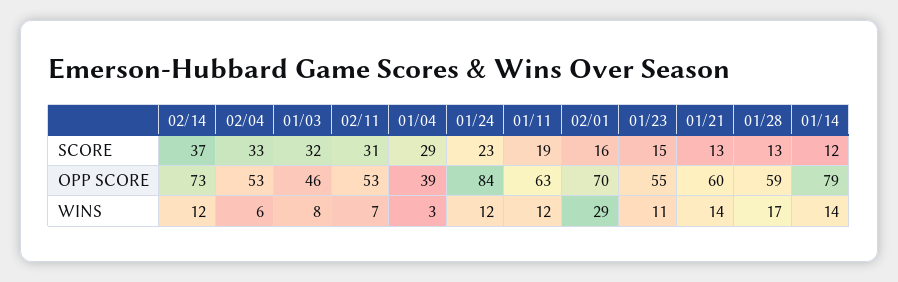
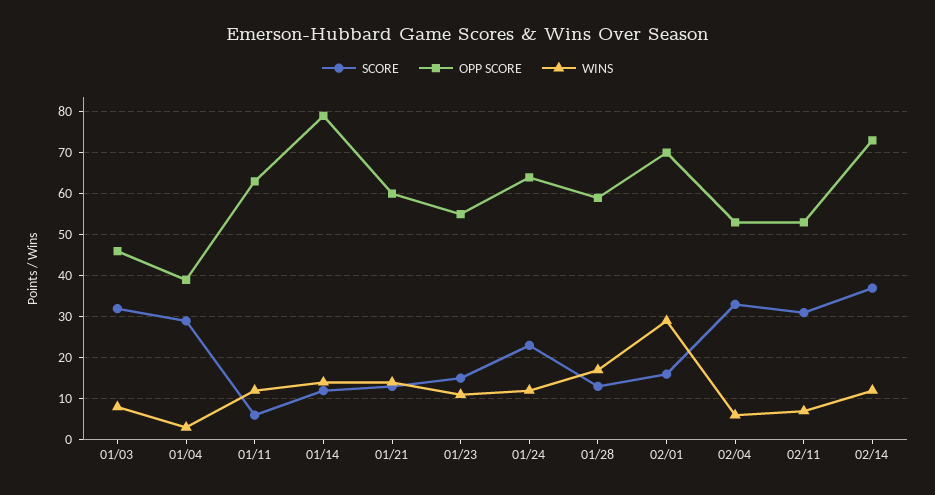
SCORE, 01/11: 19 -> 5
OPP SCORE, 01/24: 84 -> 65

